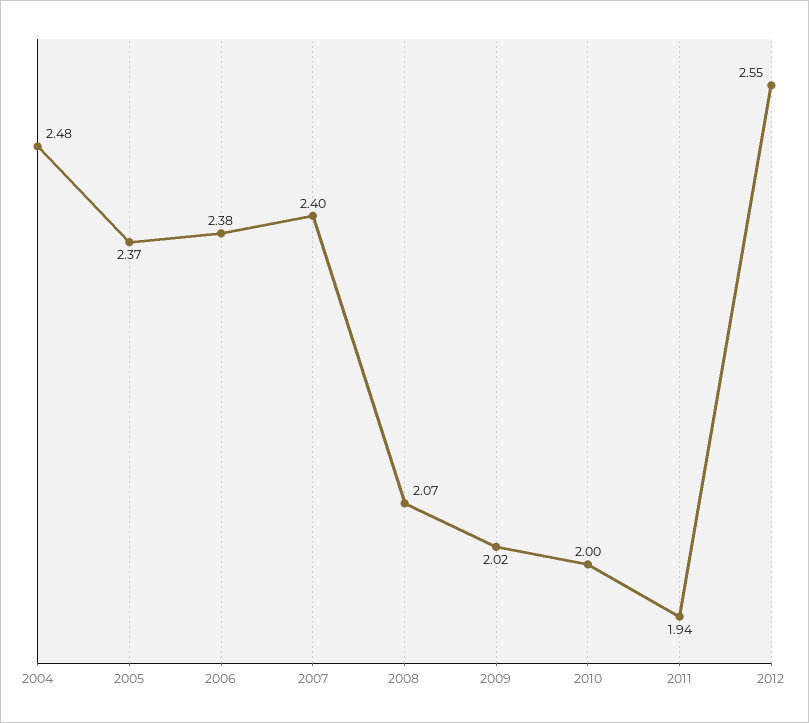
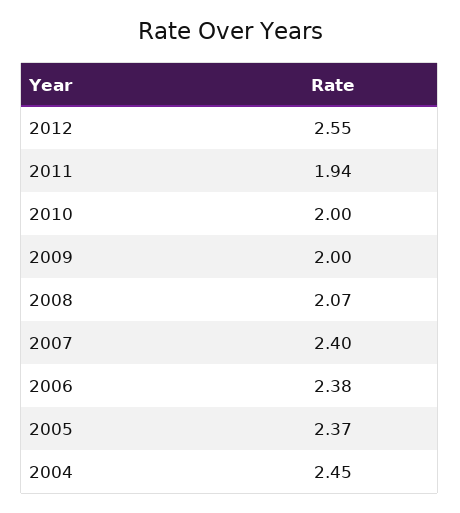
2004: 2.48 -> 2.45
2009: 2.02 -> 2

